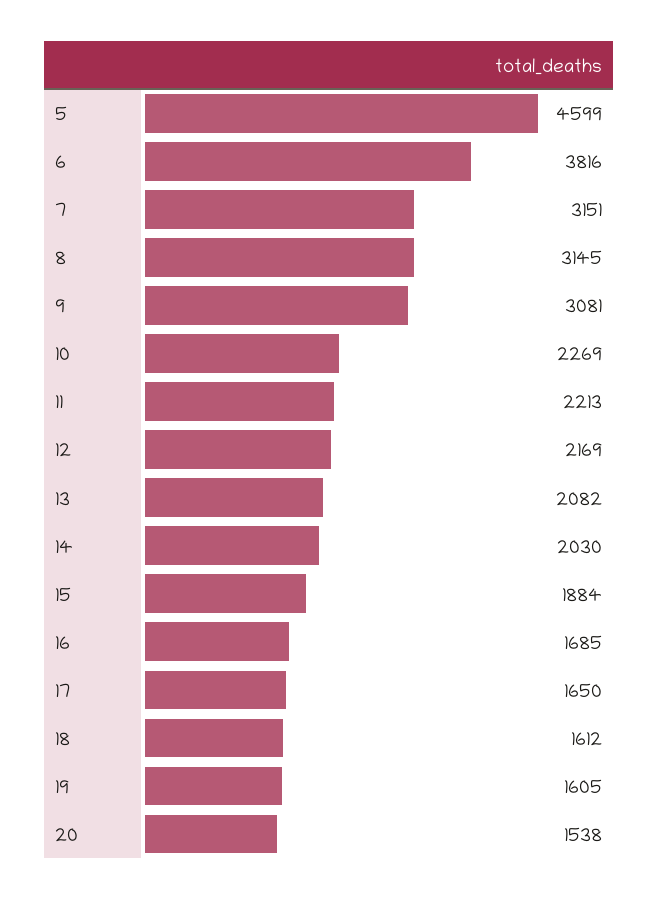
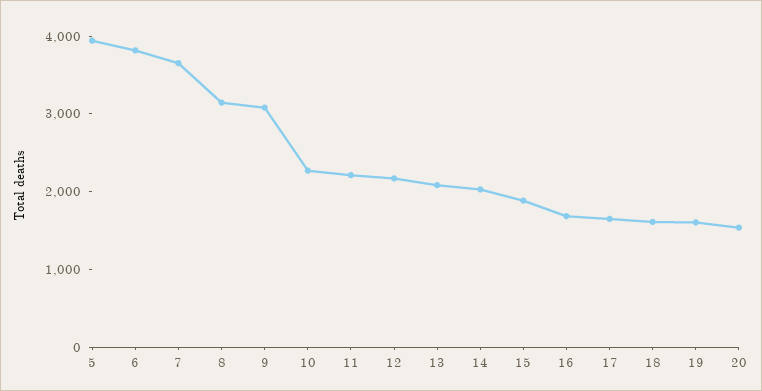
5: 4599 -> 4000
7: 3151 -> 3600

